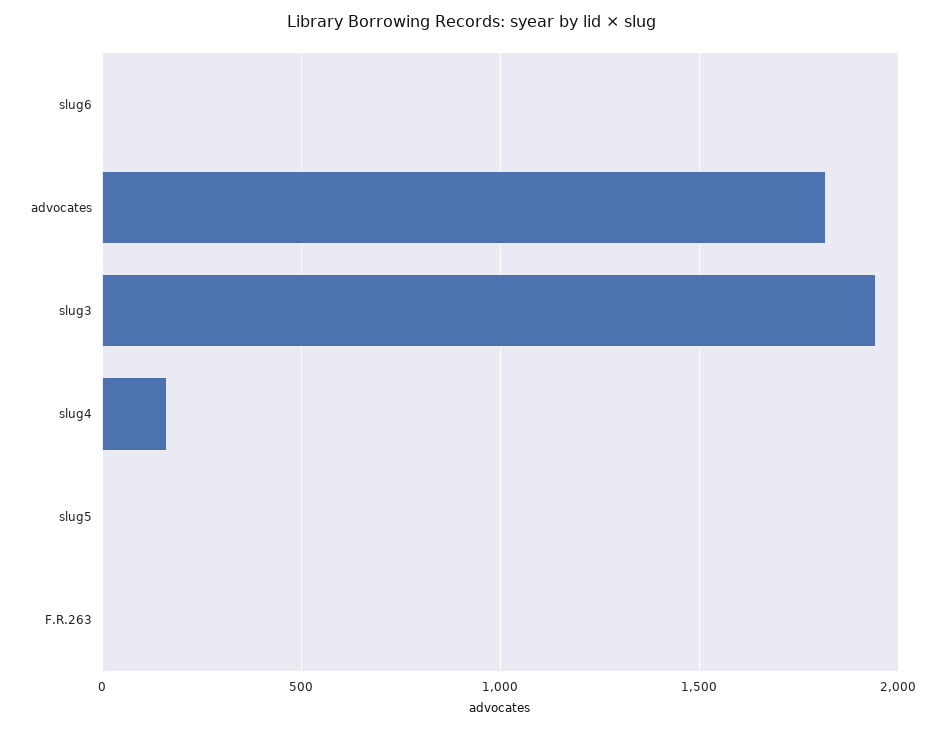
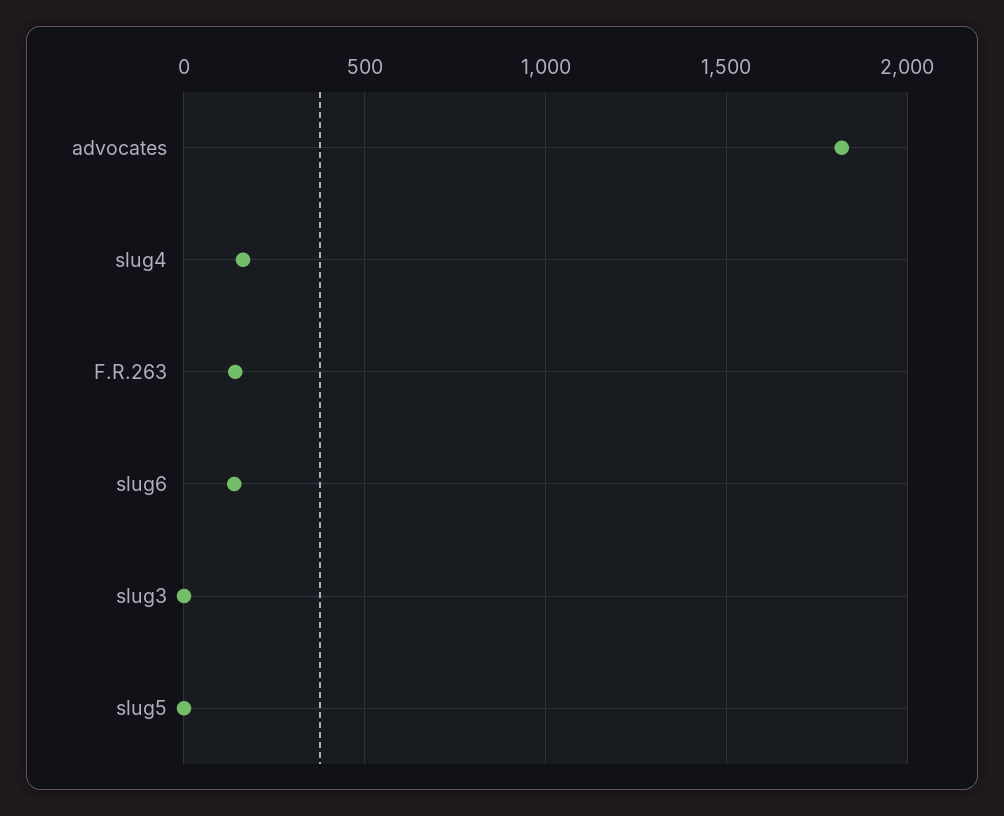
slug6: 0 -> 150
slug3: 1950 -> 0
F.R.263: 0 -> 150

